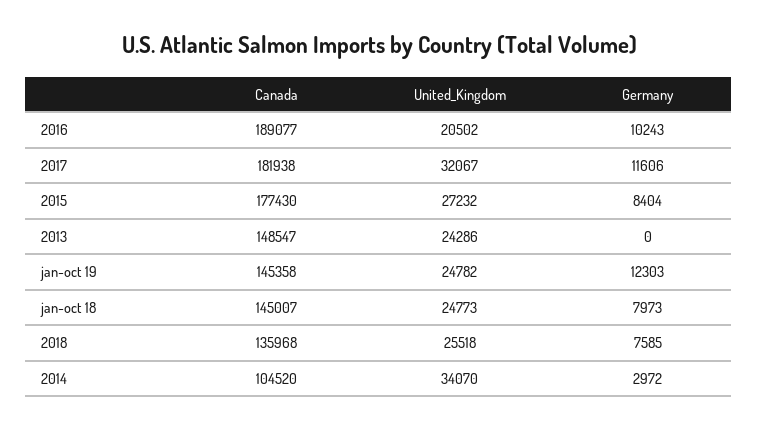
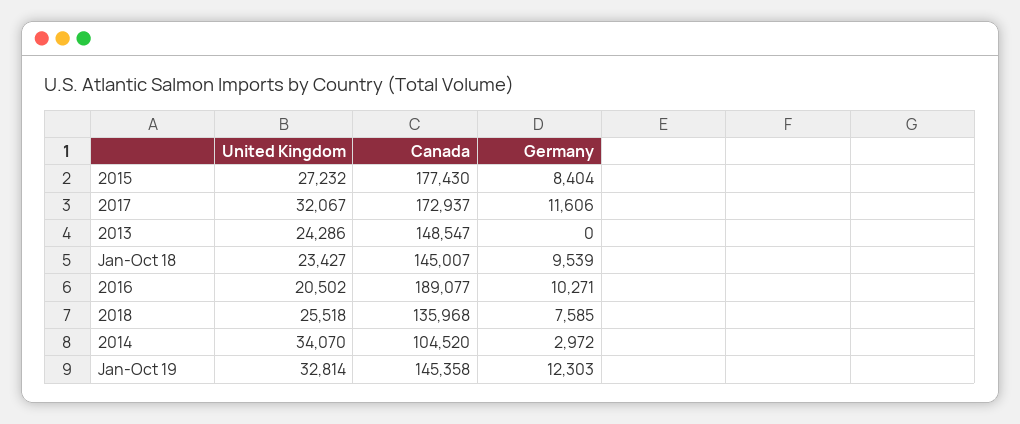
Germany, 2016: 10243 -> 10271
Canada, 2017: 181938 -> 172937
United_Kingdom, jan-oct 19: 24782 -> 32814
United_Kingdom, jan-oct 18: 24773 -> 23427
Germany, jan-oct 18: 7973 -> 9539

